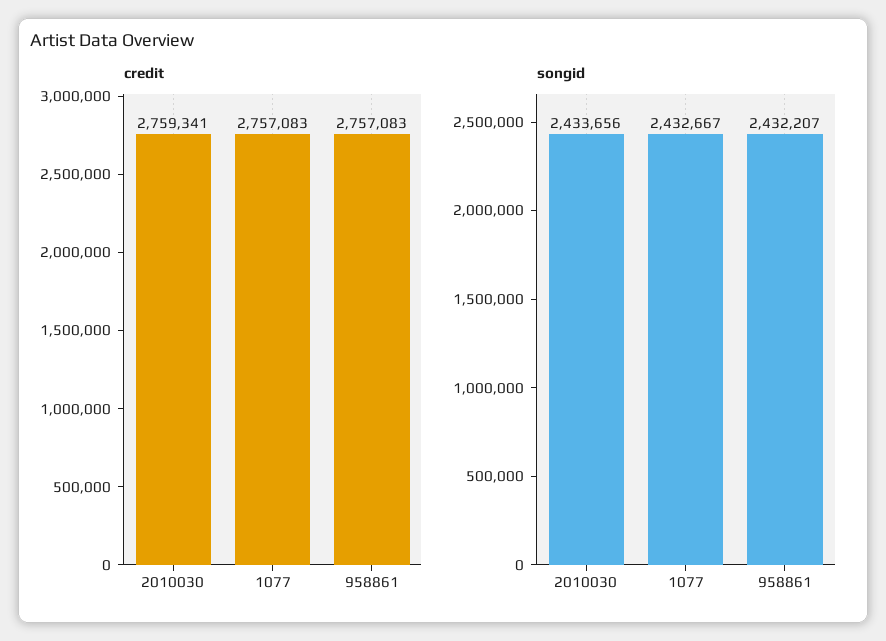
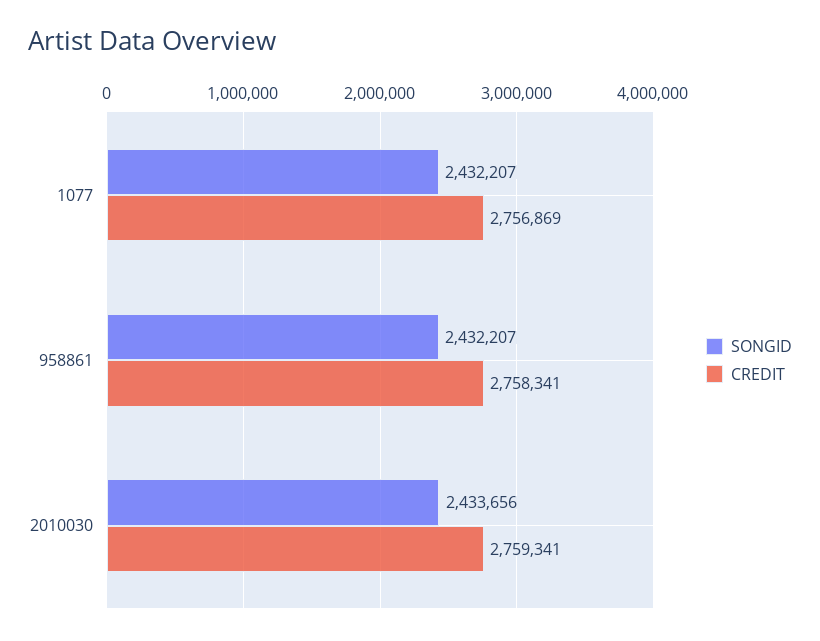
credit, 1077: 2757083 -> 2756869
credit, 958861: 2757083 -> 2758341
songid, 1077: 2432667 -> 2432207

